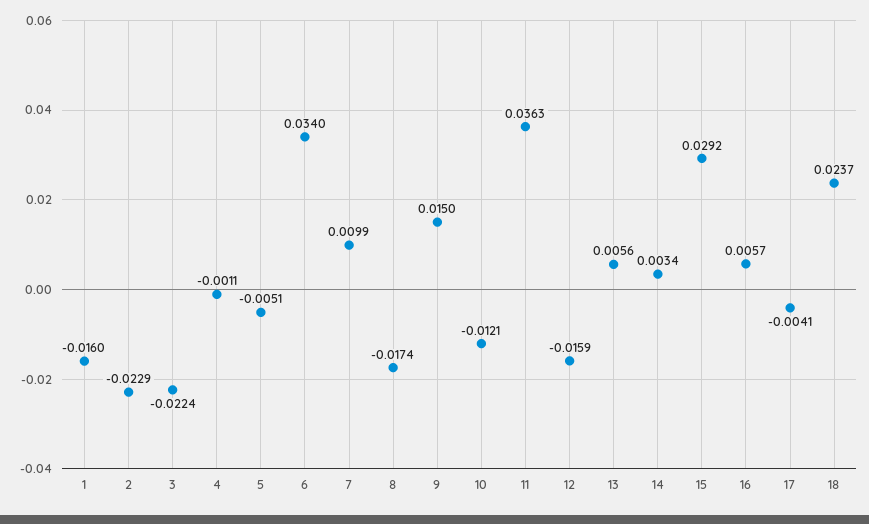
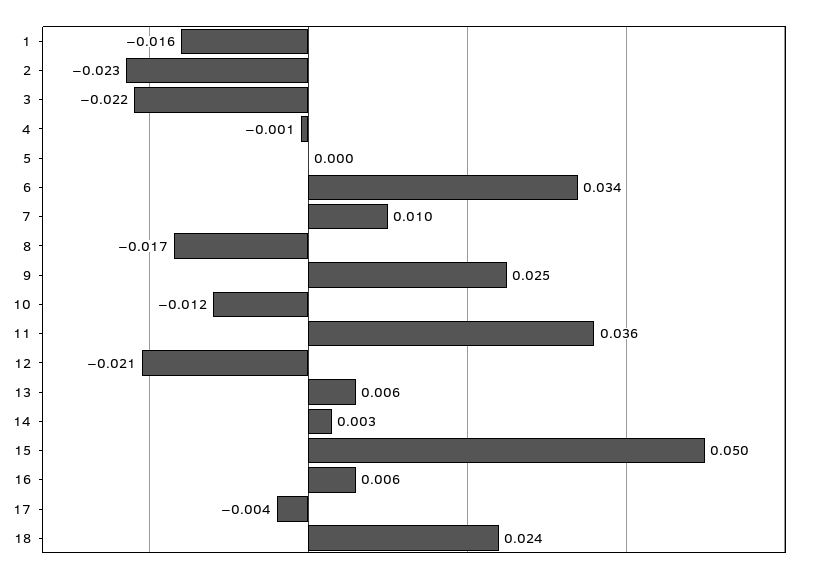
5: -0.0051 -> 0
9: 0.015 -> 0.025
12: -0.0159 -> -0.021
15: 0.0292 -> 0.05

